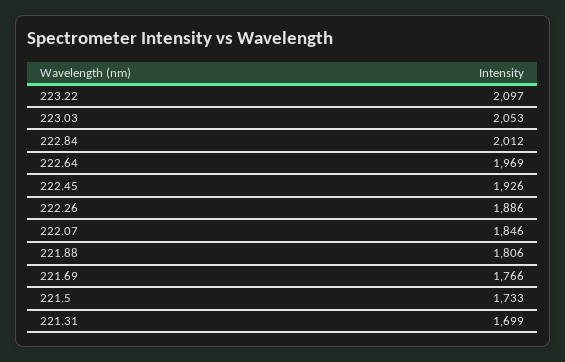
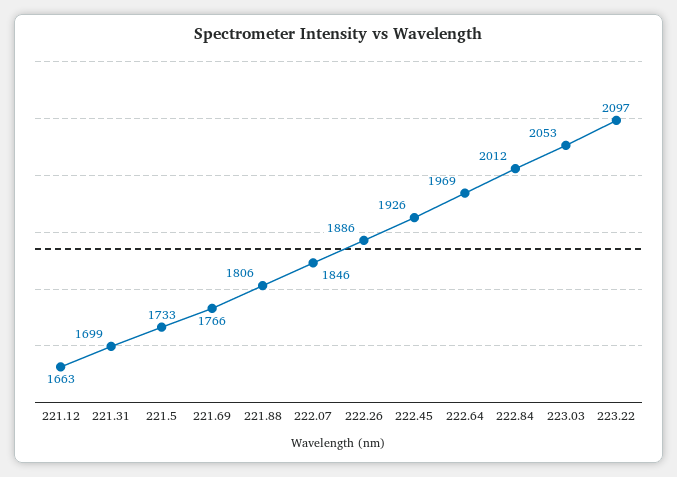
221.12: none -> 1663

